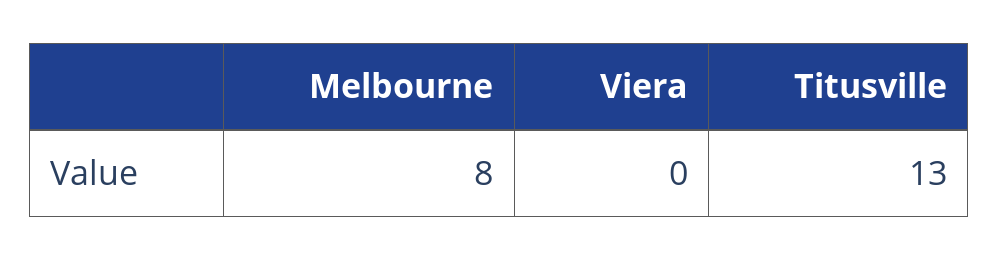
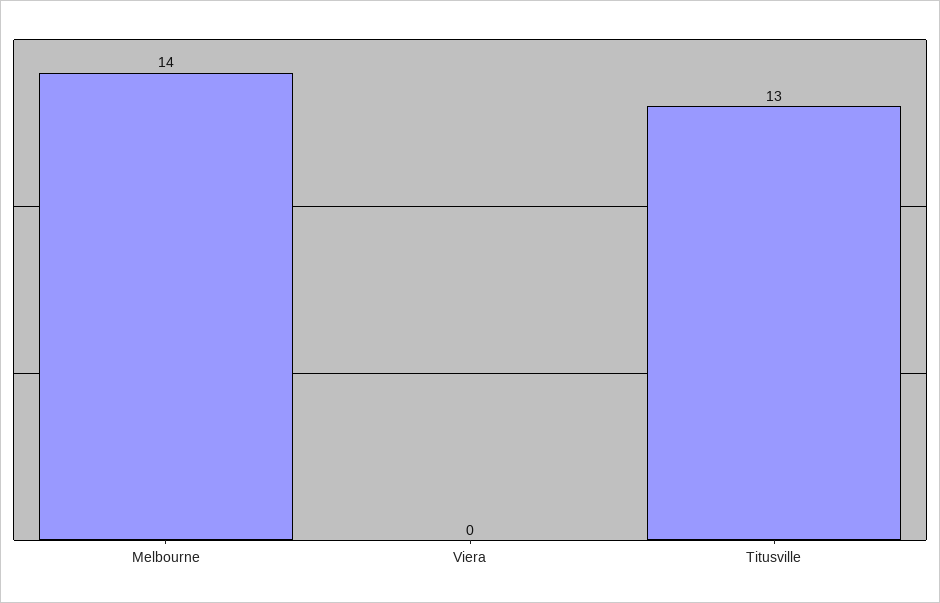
Melbourne: 8 -> 14

